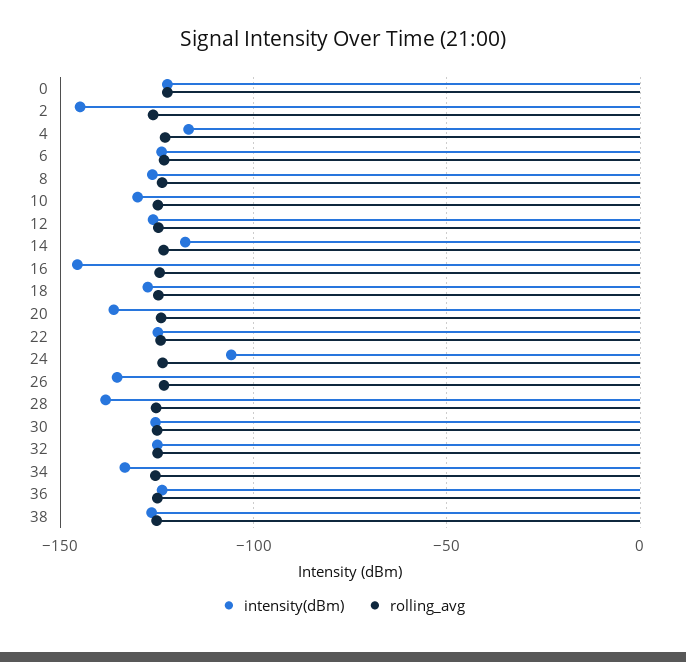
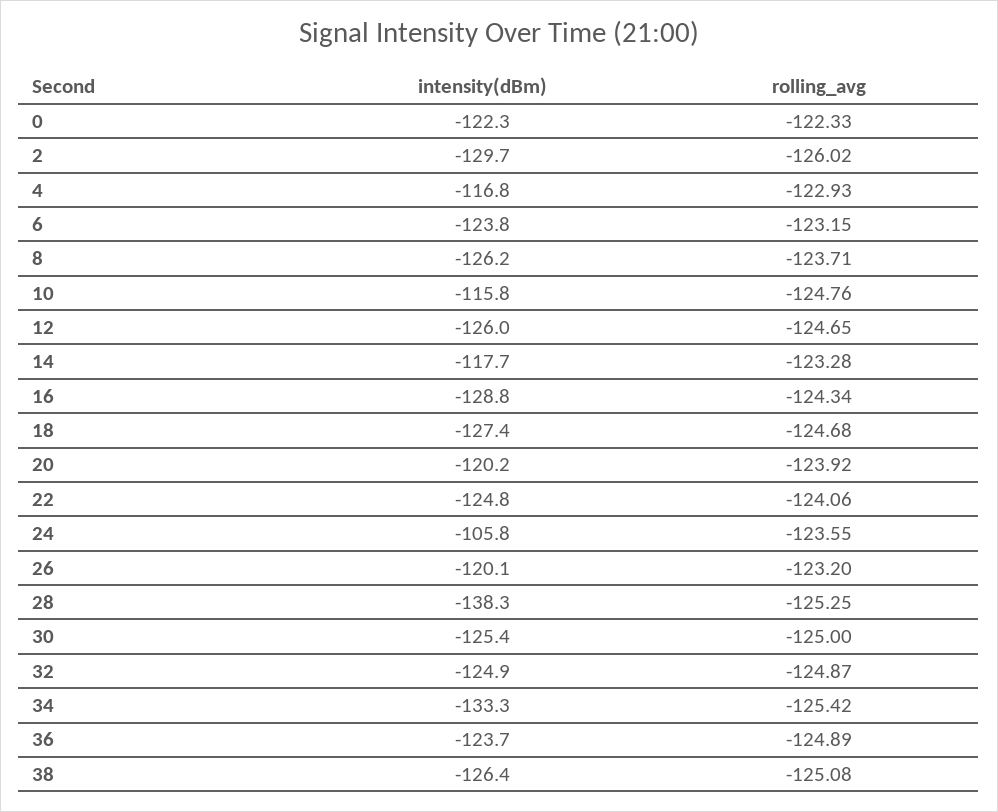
intensity(dBm), 2: -145 -> -129.7
intensity(dBm), 10: -130 -> -115.8
intensity(dBm), 16: -145 -> -128.8
intensity(dBm), 20: -135 -> -120.2
intensity(dBm), 26: -135 -> -120.1

